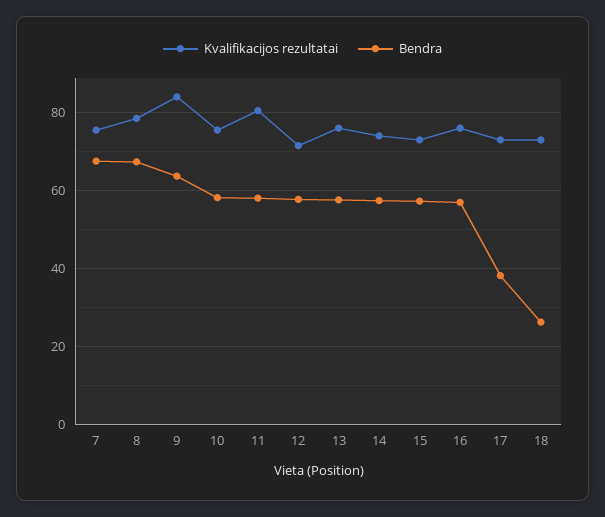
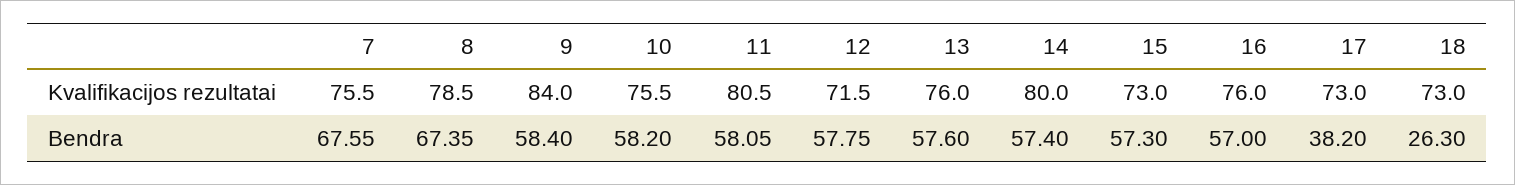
Bendra, 9: 64 -> 58.4
Kvalifikacijos rezultatai, 14: 74 -> 80

